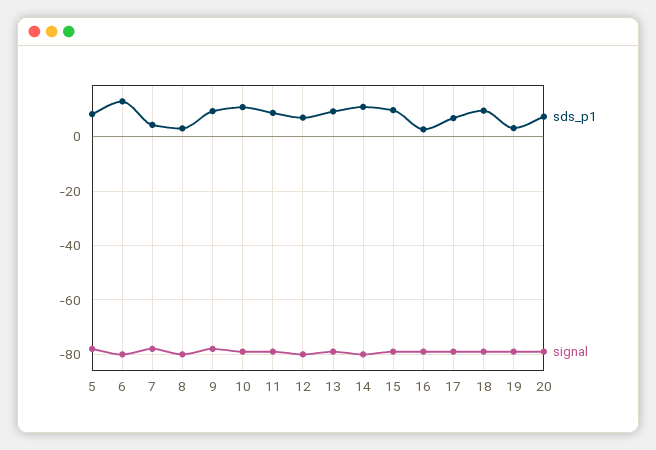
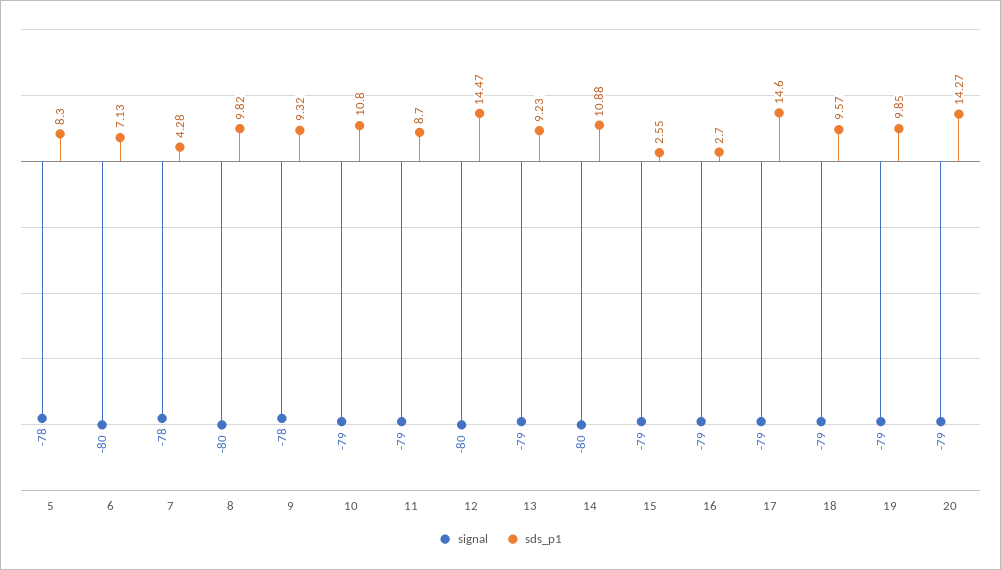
sds_p1, 6: 12.5 -> 7.13
sds_p1, 8: 2.5 -> 9.82
sds_p1, 12: 7.5 -> 14.47
sds_p1, 15: 10 -> 2.55
sds_p1, 17: 7.5 -> 14.6
sds_p1, 19: 2.5 -> 9.85
sds_p1, 20: 7.5 -> 14.27

